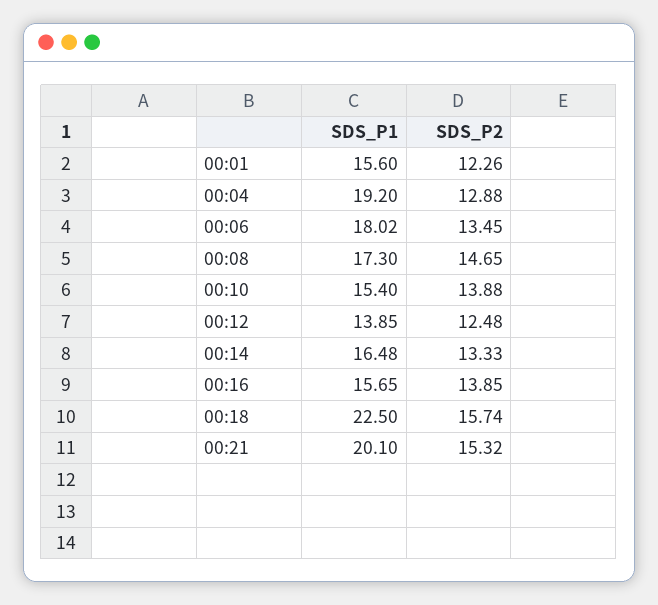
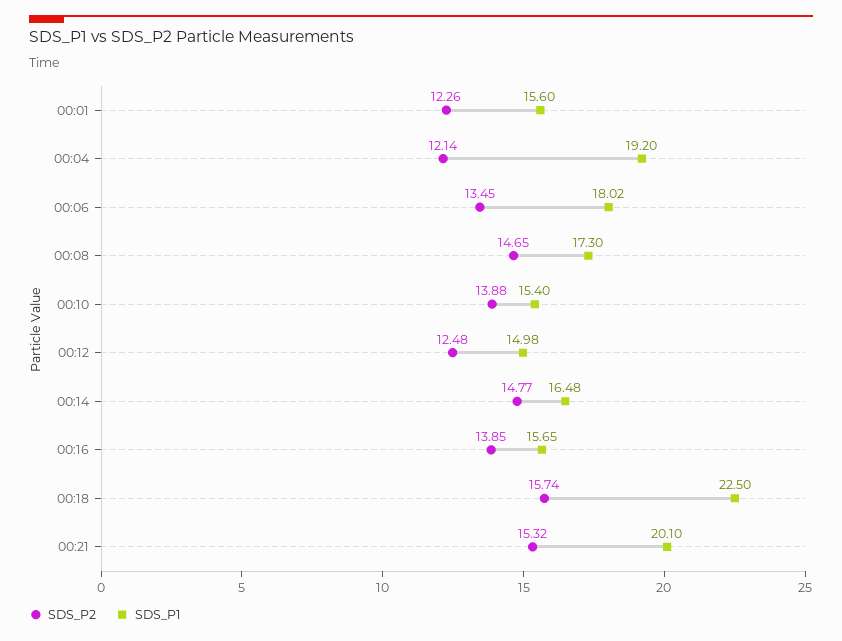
SDS_P2, 00:04: 12.88 -> 12.14
SDS_P1, 00:12: 13.85 -> 14.98
SDS_P2, 00:14: 13.33 -> 14.77

